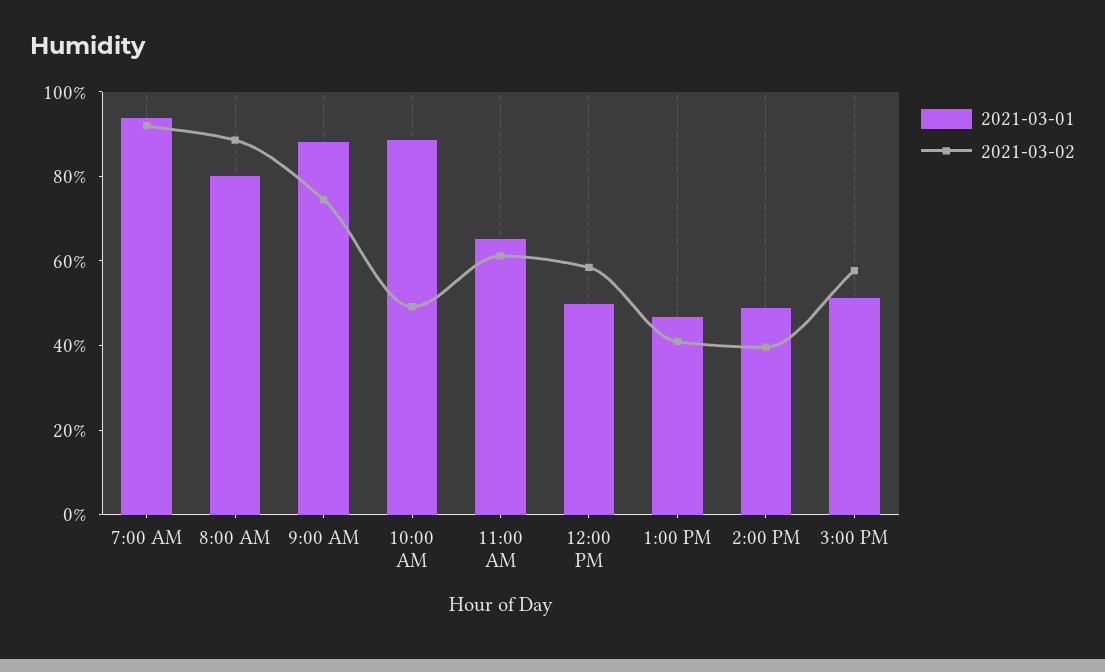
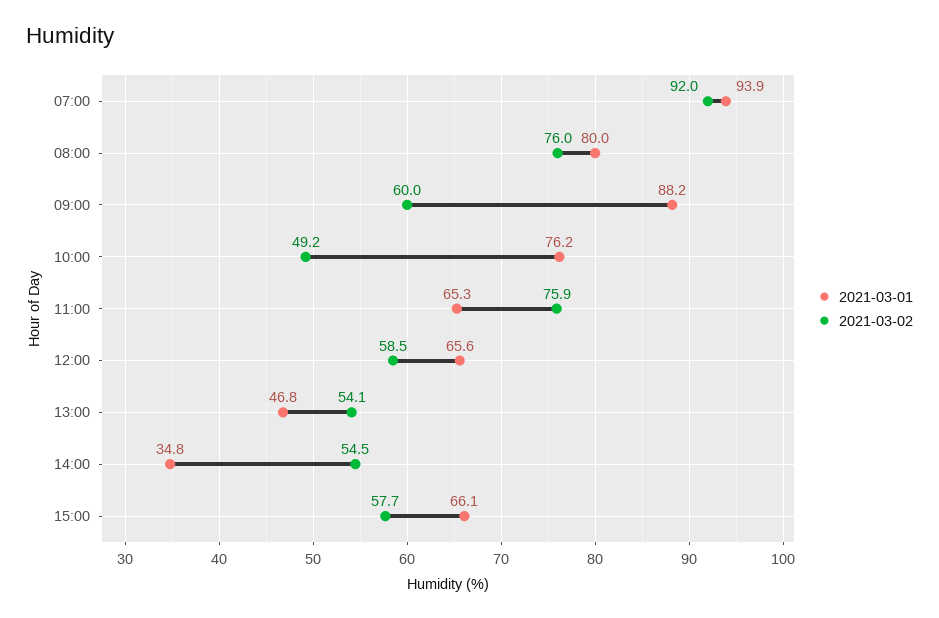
2021-03-02, 8:00 AM: 90 -> 76
2021-03-02, 9:00 AM: 75 -> 60
2021-03-01, 10:00 AM: 90 -> 76.2
2021-03-02, 11:00 AM: 60 -> 75.9
2021-03-01, 12:00 PM: 50 -> 65.6
2021-03-02, 1:00 PM: 40 -> 54.1
2021-03-01, 2:00 PM: 50 -> 34.8
2021-03-02, 2:00 PM: 40 -> 54.5
2021-03-01, 3:00 PM: 50 -> 66.1

